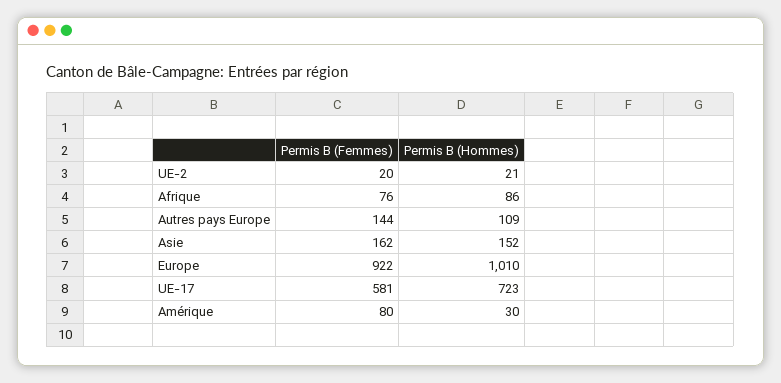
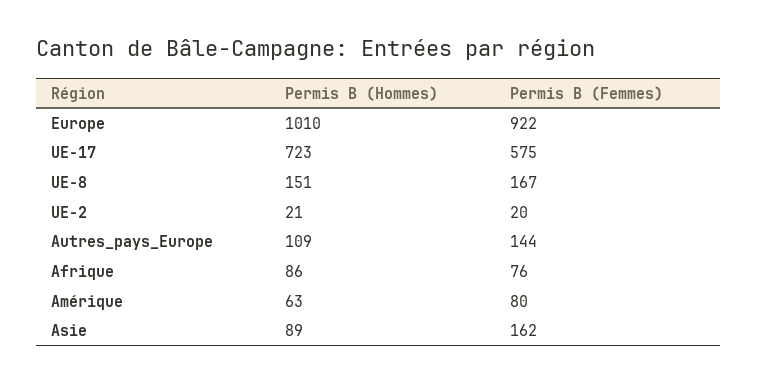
Permis B (Hommes), Asie: 152 -> 89
Permis B (Femmes), UE-17: 581 -> 575
Permis B (Hommes), Amérique: 30 -> 63
Permis B (Hommes), UE-8: none -> 151
Permis B (Femmes), UE-8: none -> 167

